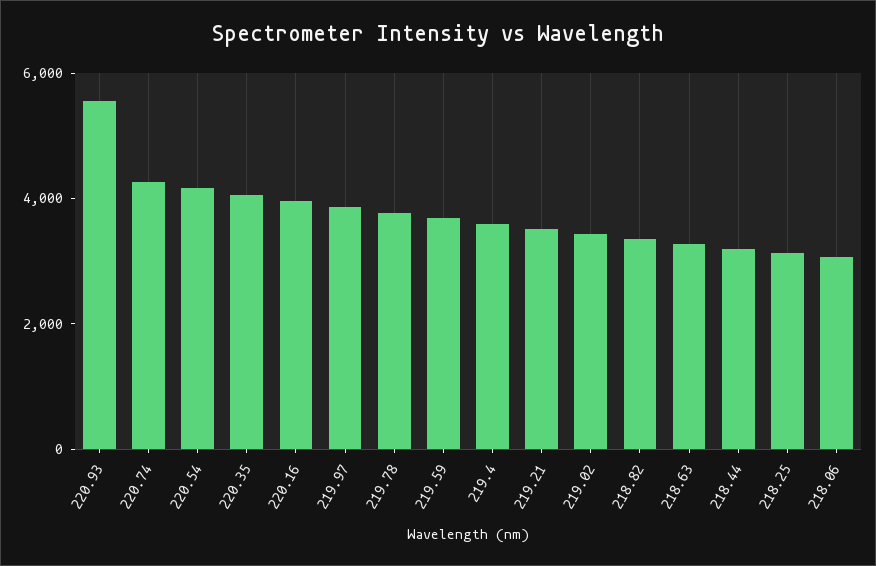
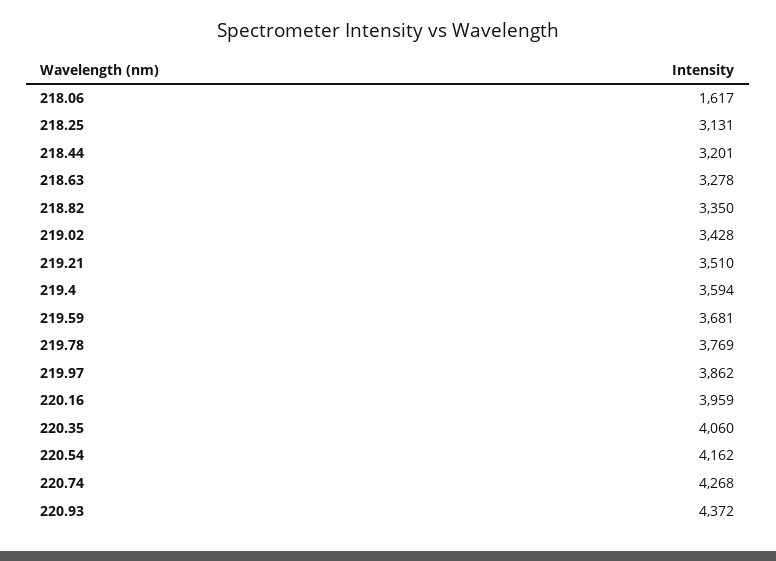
220.93: 5500 -> 4372
218.06: 3000 -> 1617

